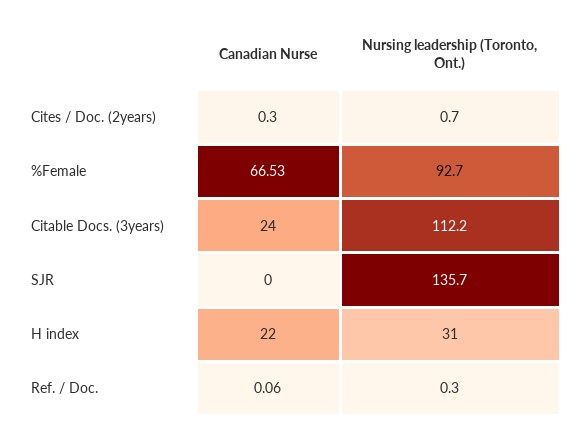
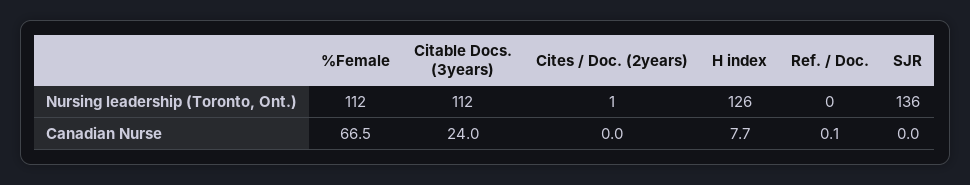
Canadian Nurse, Cites / Doc. (2years): 0.3 -> 0
Nursing leadership (Toronto, Ont.), %Female: 92.7 -> 112
Canadian Nurse, H index: 22 -> 7.7
Nursing leadership (Toronto, Ont.), H index: 31 -> 126

